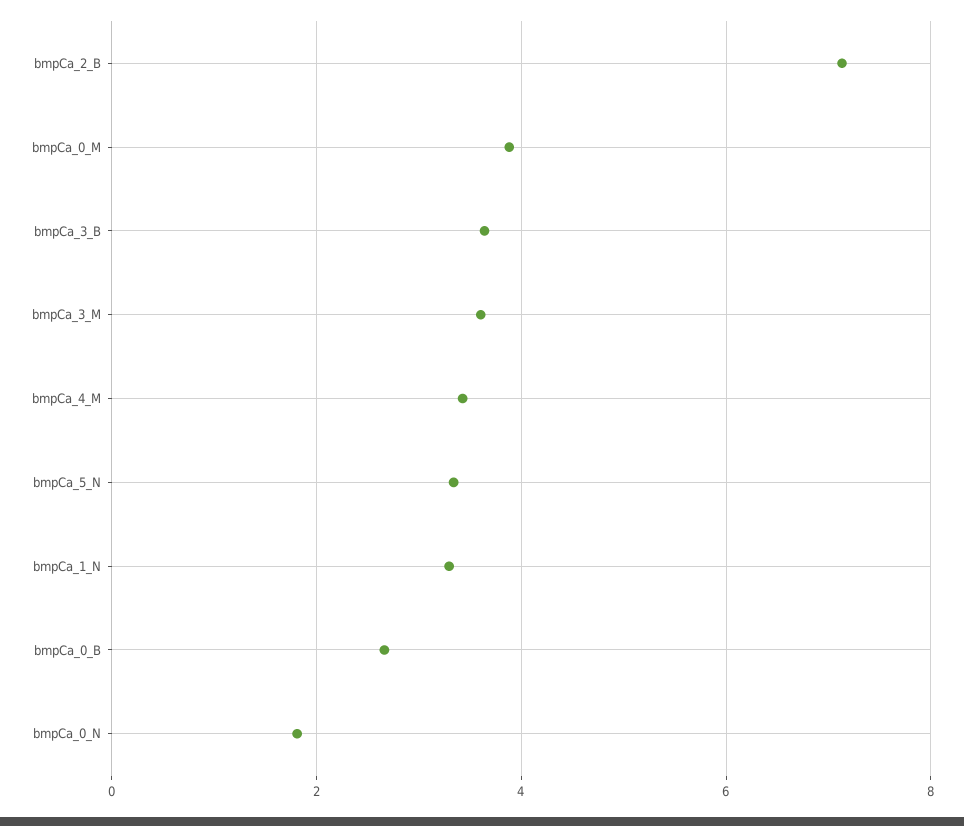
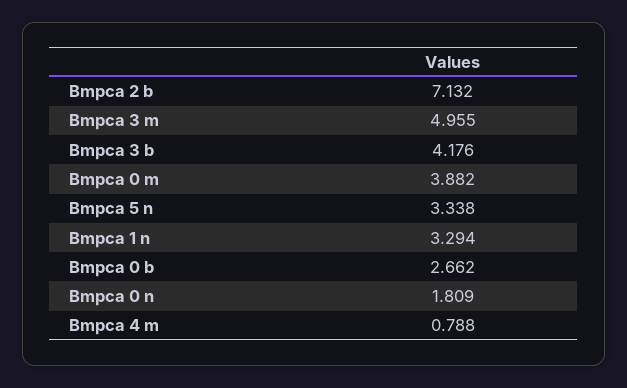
bmpCa_3_B: 3.6 -> 4.176
bmpCa_3_M: 3.6 -> 4.955
bmpCa_4_M: 3.4 -> 0.788

